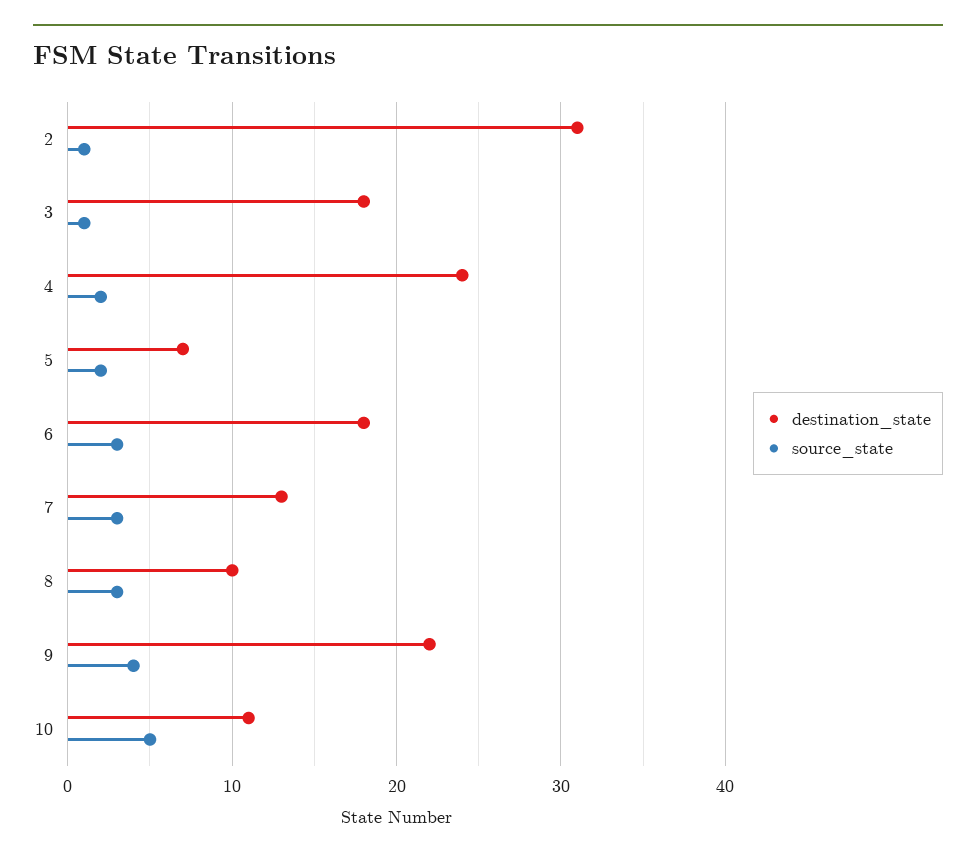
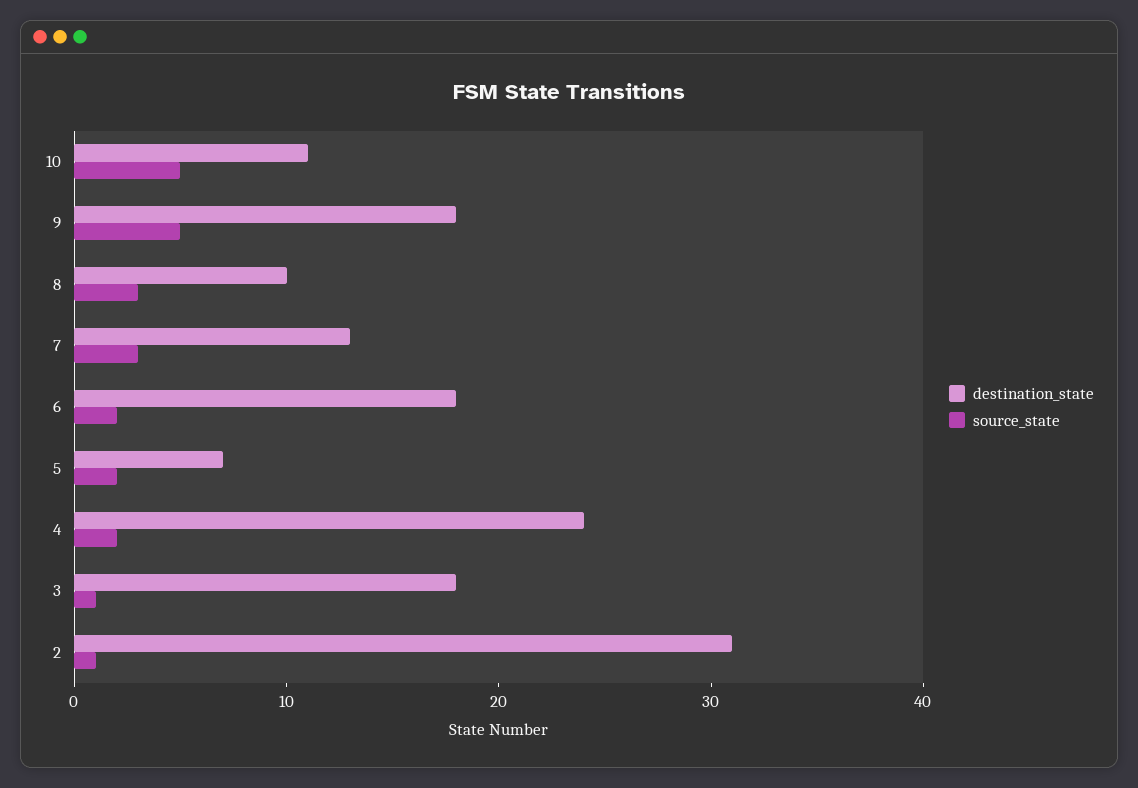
source_state, 6: 3 -> 2
destination_state, 9: 22 -> 18
source_state, 9: 4 -> 5

